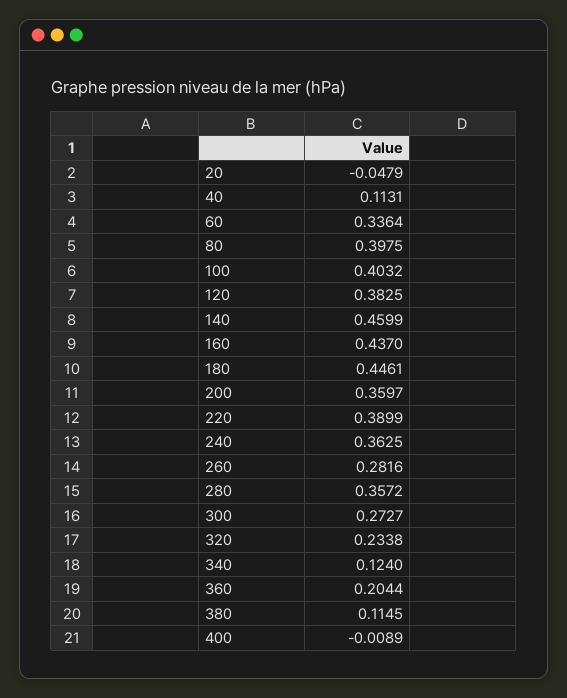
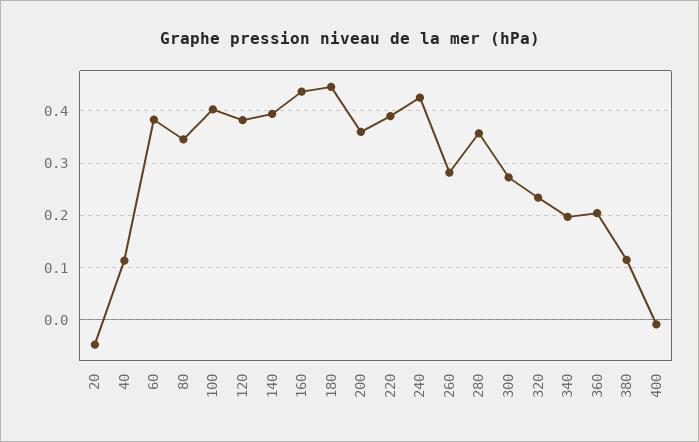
60: 0.3364 -> 0.38
80: 0.3975 -> 0.34
140: 0.4599 -> 0.4
240: 0.3625 -> 0.42
340: 0.124 -> 0.2

